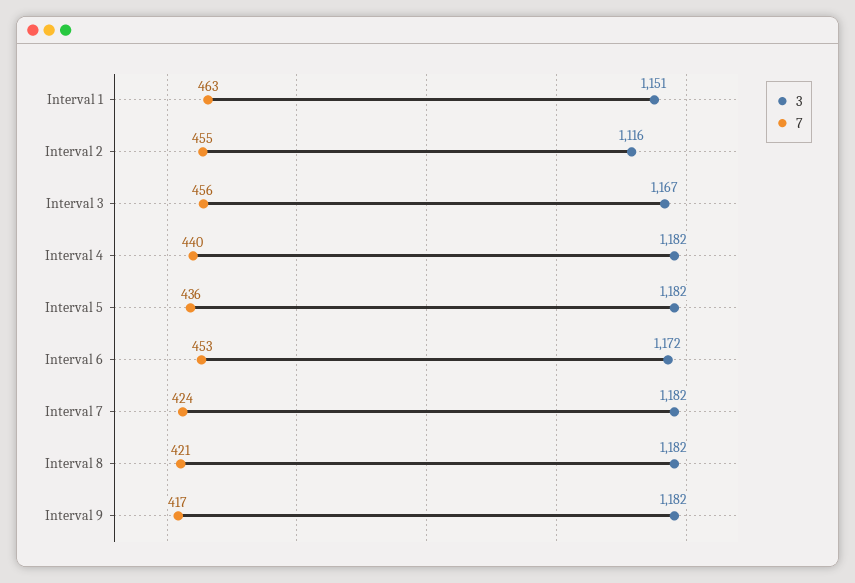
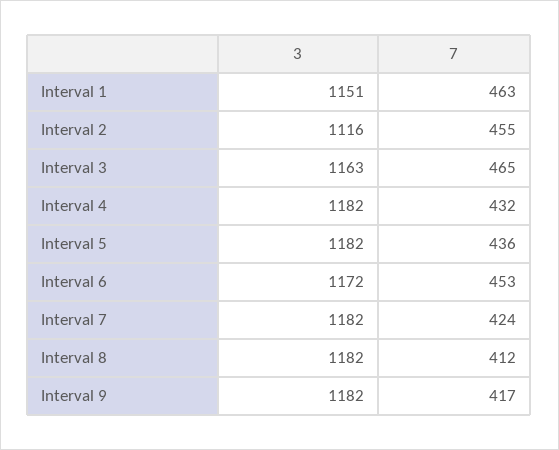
3, Interval 3: 1167 -> 1163
7, Interval 3: 456 -> 465
7, Interval 4: 440 -> 432
7, Interval 8: 421 -> 412

